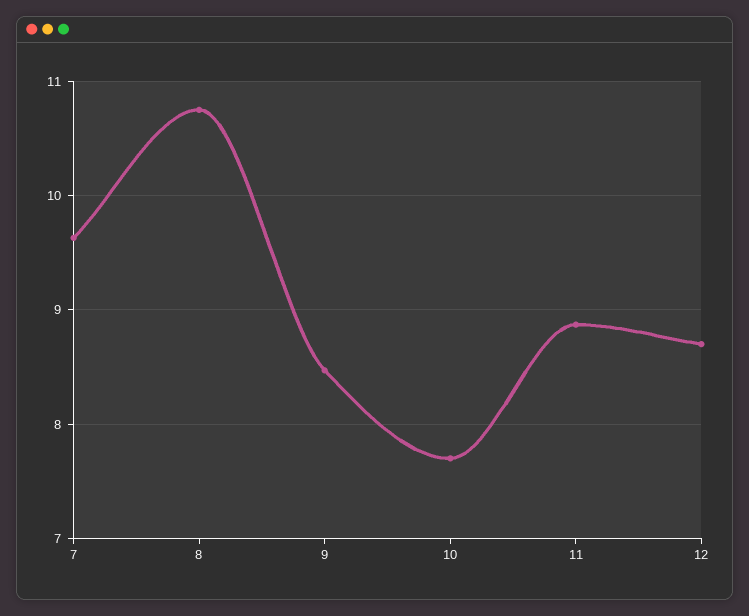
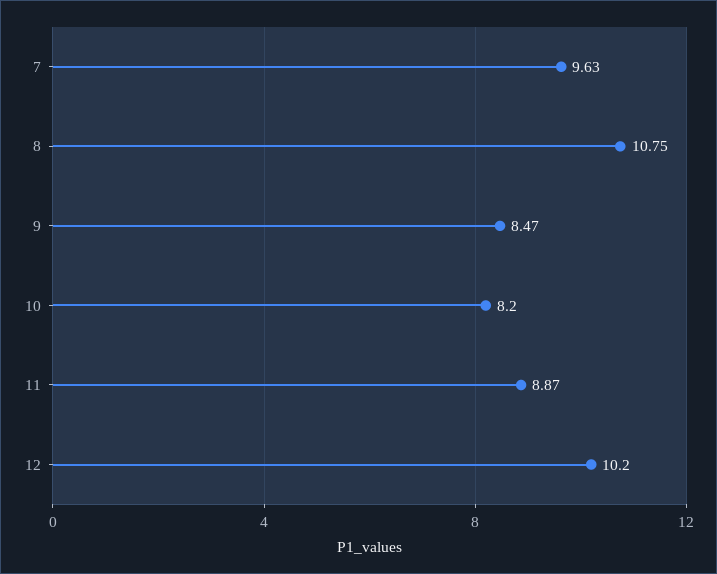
10: 7.7 -> 8.2
12: 8.7 -> 10.2

